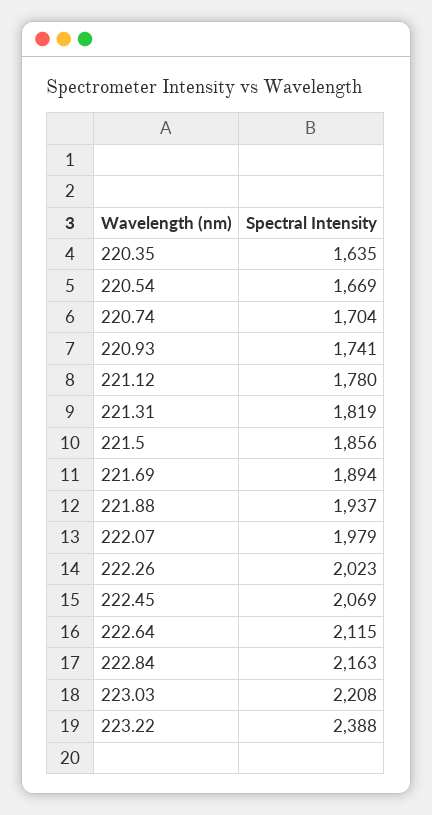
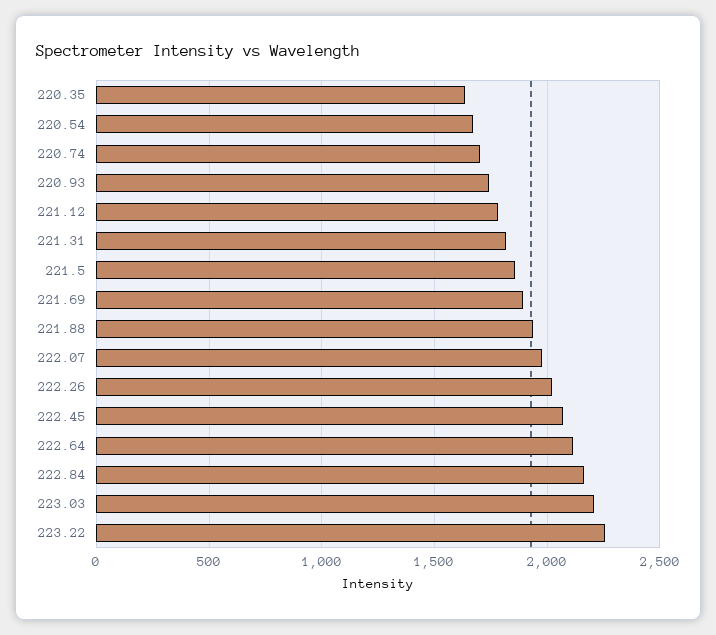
223.22: 2388 -> 2250

